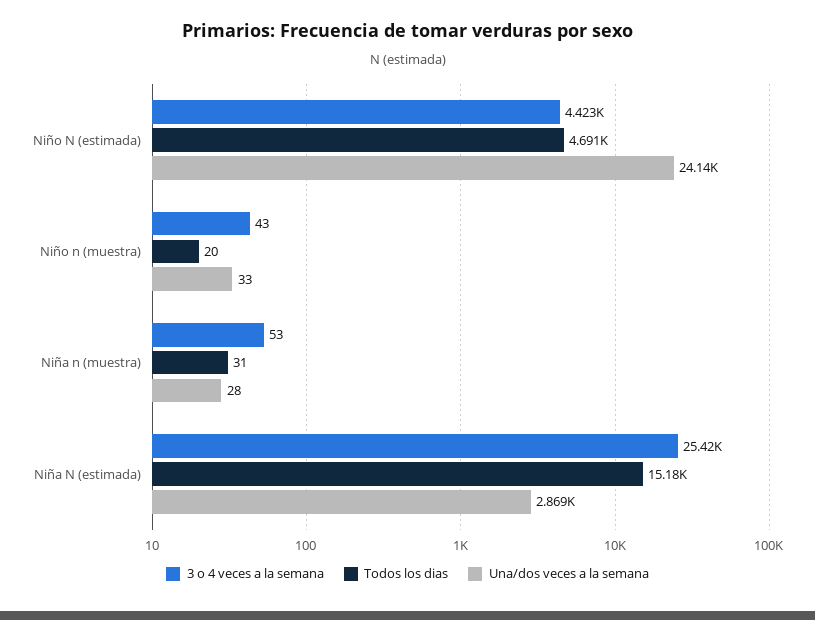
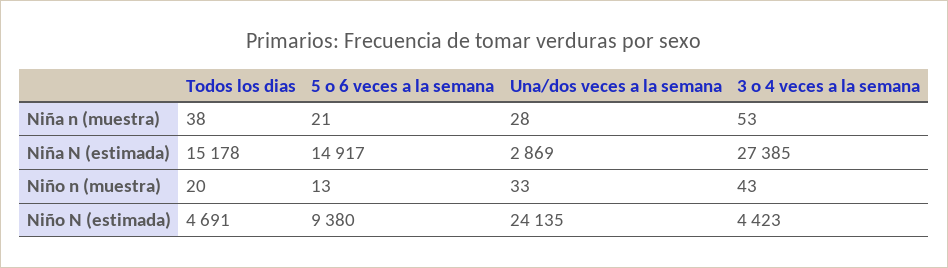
Todos los dias, Niña n (muestra): 31 -> 38
3 o 4 veces a la semana, Niña N (estimada): 25420 -> 27385
5 o 6 veces a la semana, Niña n (muestra): none -> 21
5 o 6 veces a la semana, Niña N (estimada): none -> 14917
5 o 6 veces a la semana, Niño n (muestra): none -> 13
5 o 6 veces a la semana, Niño N (estimada): none -> 9380

